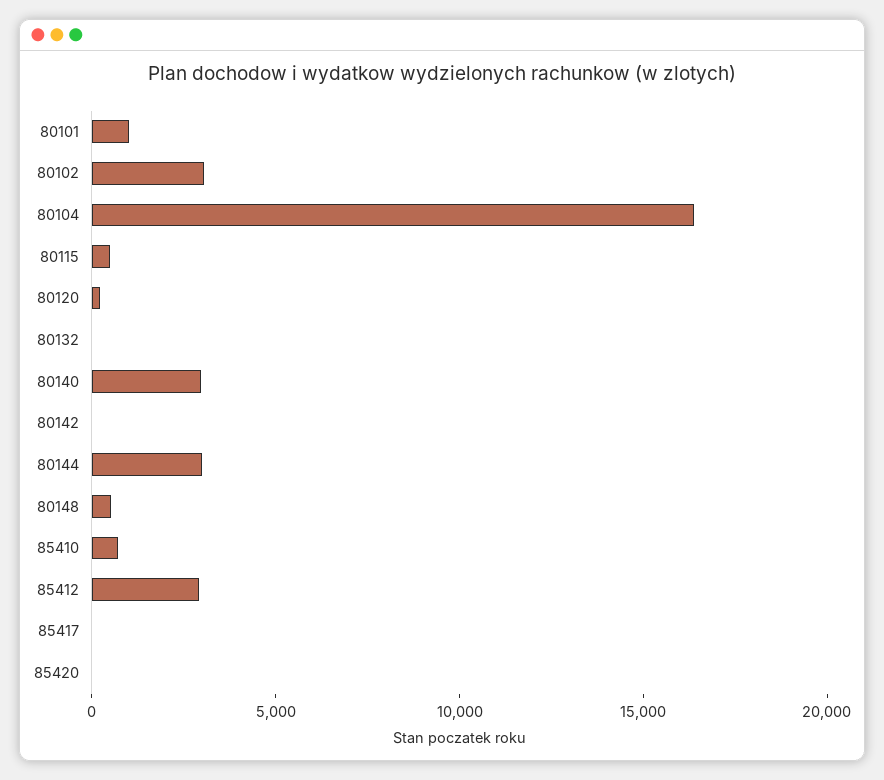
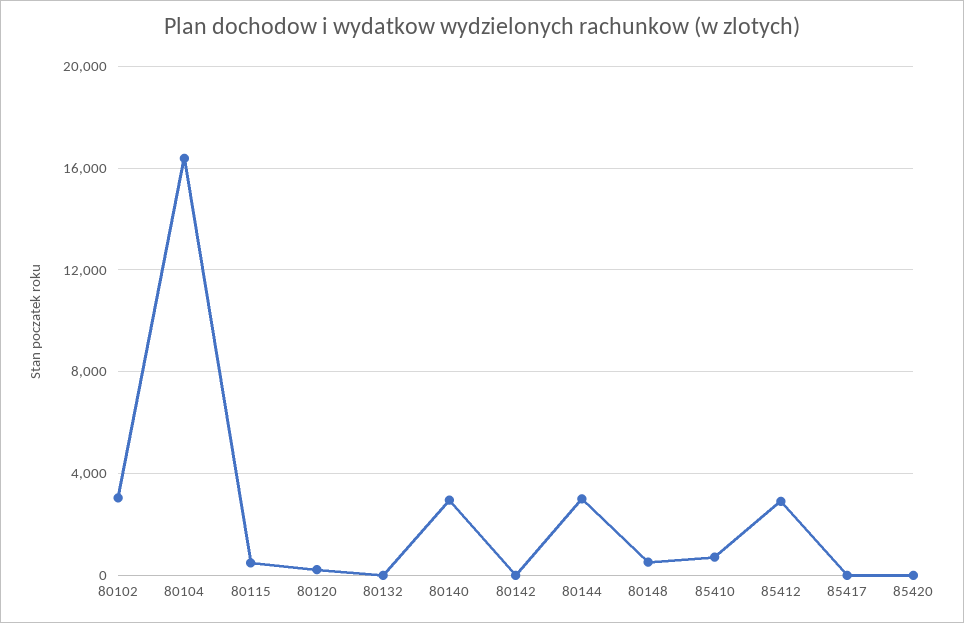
80101: 1000 -> none

